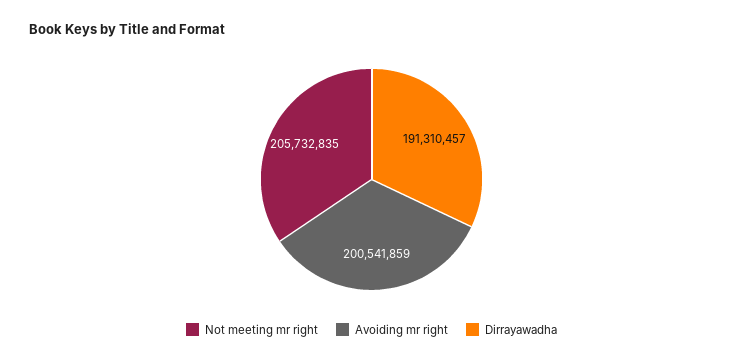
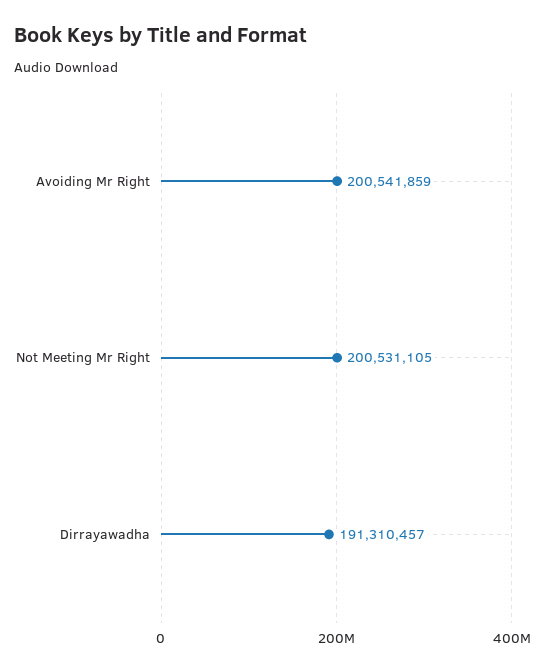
Not meeting mr right: 205732835 -> 200531105

